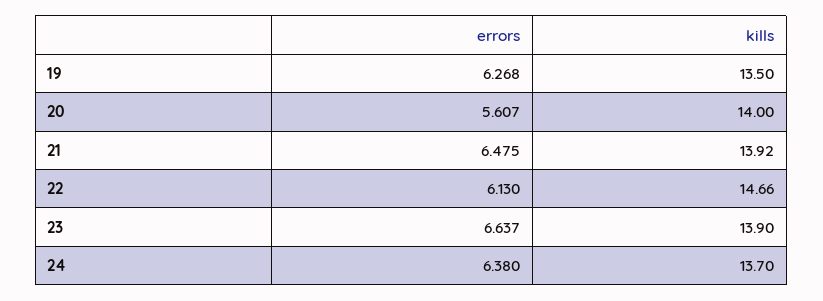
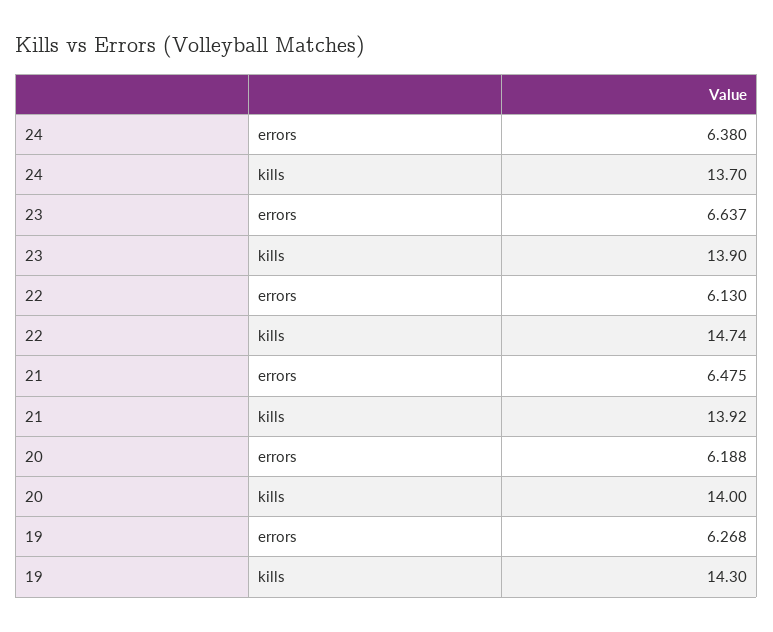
kills, 19: 13.5 -> 14.3
errors, 20: 5.607 -> 6.188
kills, 22: 14.66 -> 14.74

